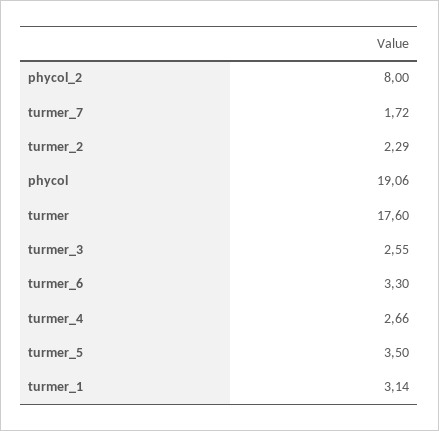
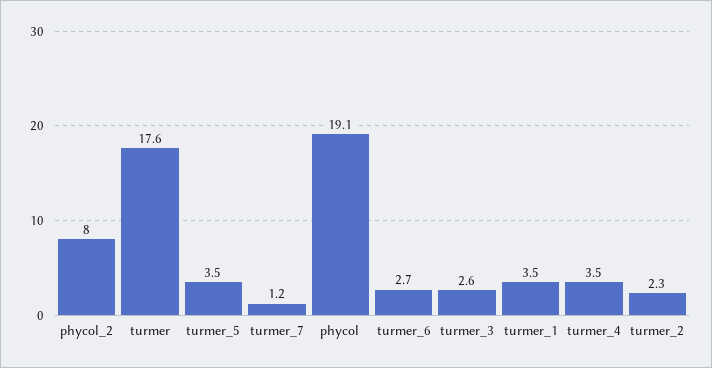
turmer_7: 1.72 -> 1.2
turmer_6: 3.3 -> 2.7
turmer_4: 2.66 -> 3.5
turmer_1: 3.14 -> 3.5

